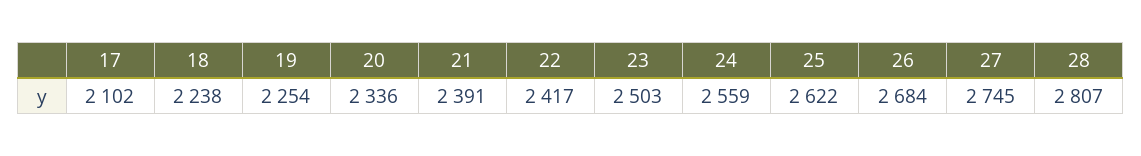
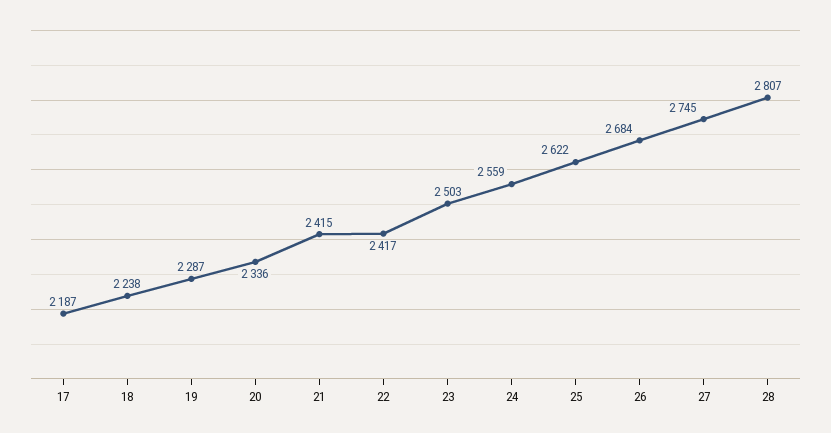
17: 2102 -> 2187
19: 2254 -> 2287
21: 2391 -> 2415

